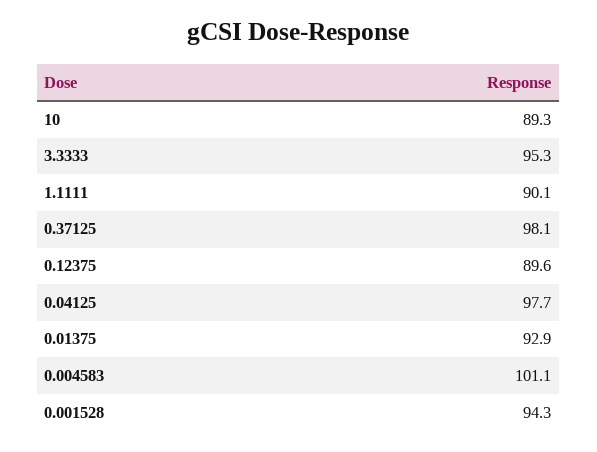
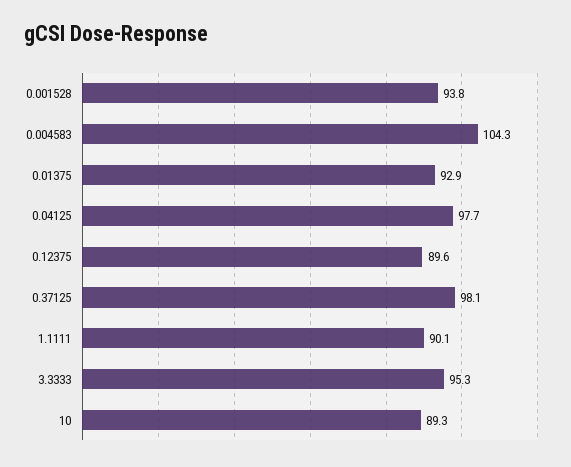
0.004583: 101.1 -> 104.3
0.001528: 94.3 -> 93.8

